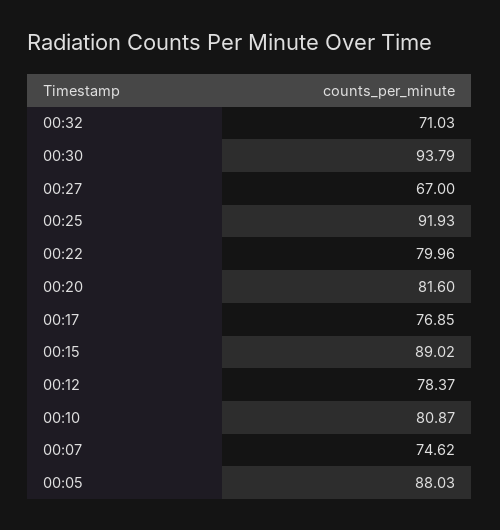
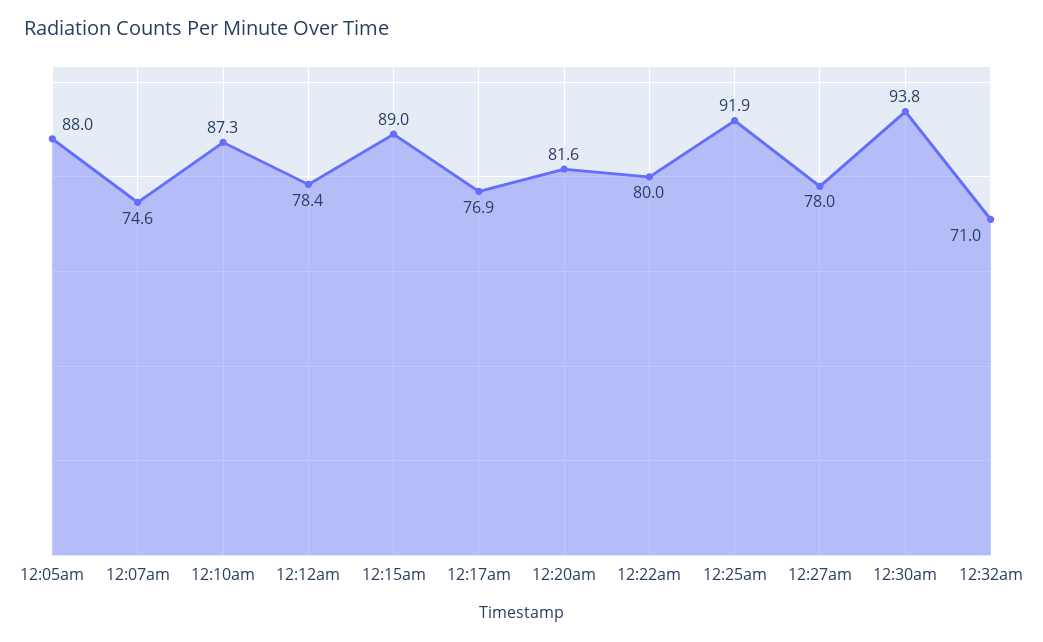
00:27: 67 -> 78
00:10: 80.87 -> 87.3

